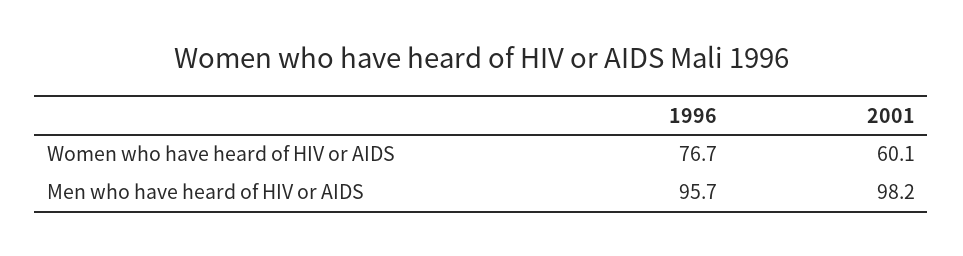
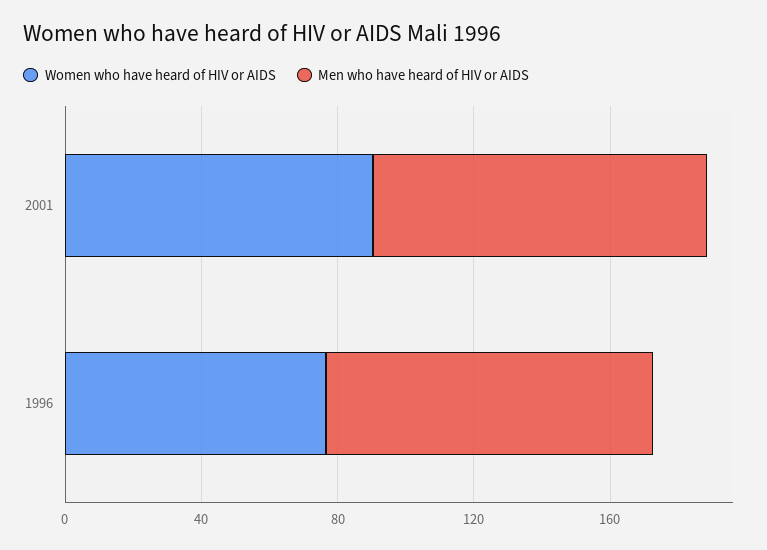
Women who have heard of HIV or AIDS, 2001: 60.1 -> 90

